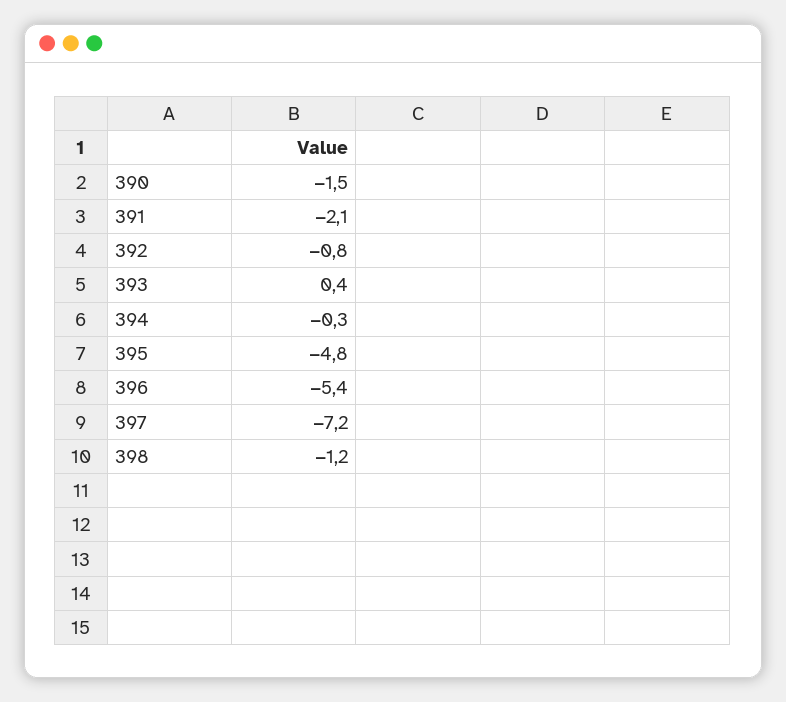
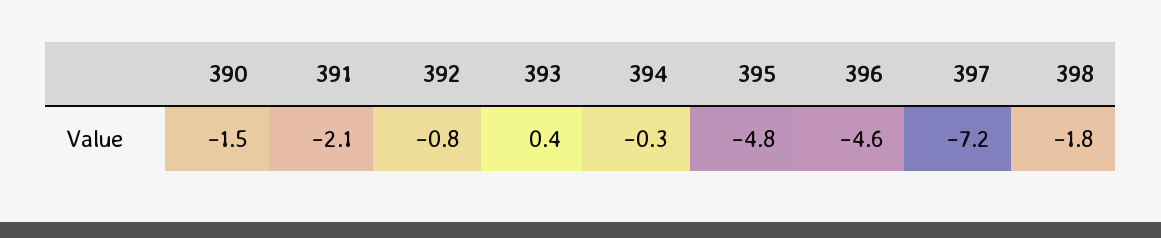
396: -5.4 -> -4.6
398: -1.2 -> -1.8

